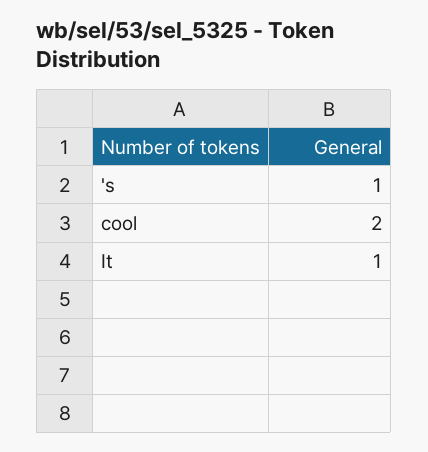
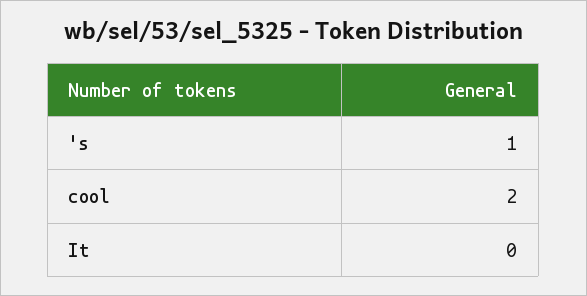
It: 1 -> 0

